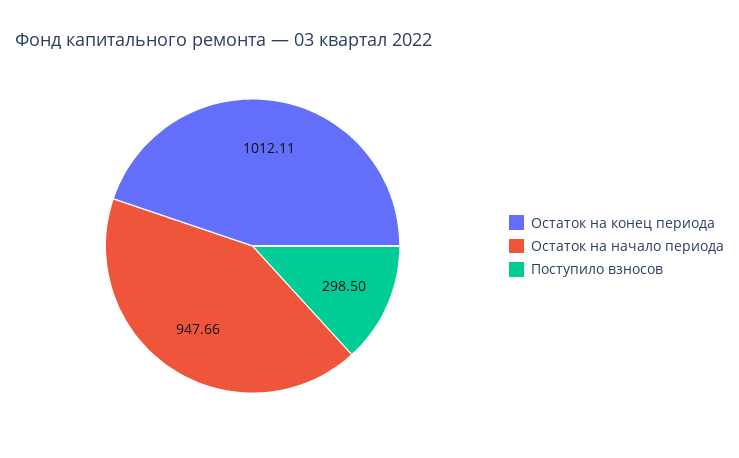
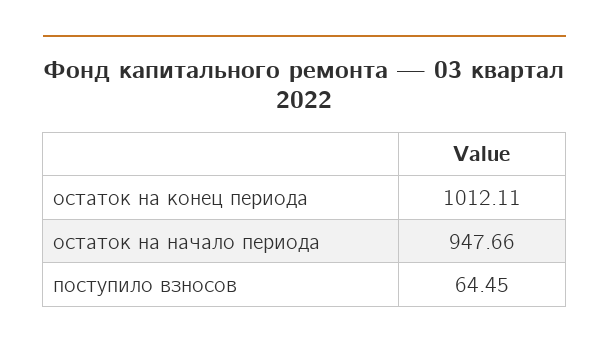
Поступило взносов: 298.5 -> 64.45

